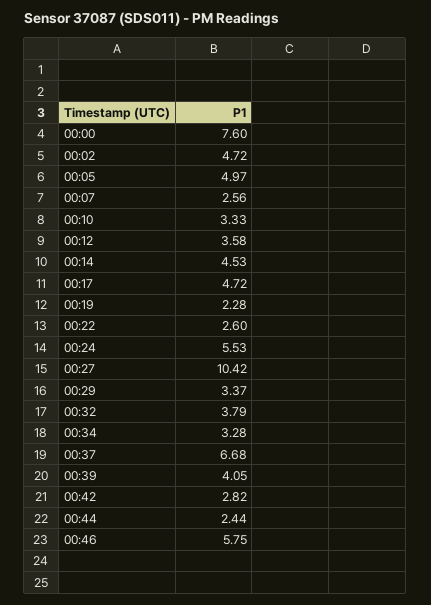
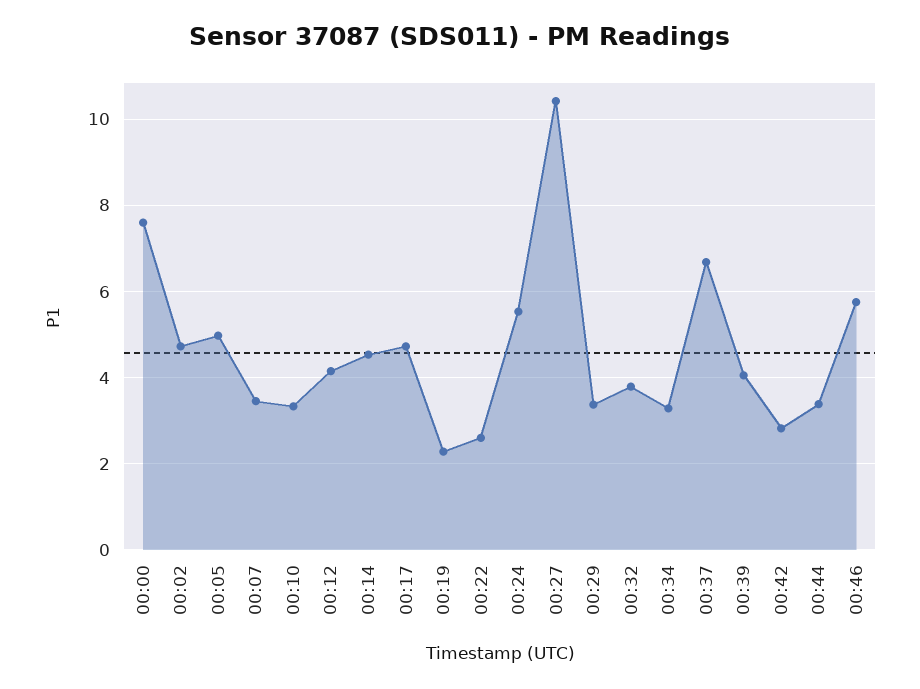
00:07: 2.56 -> 3.4
00:12: 3.58 -> 4.2
00:44: 2.44 -> 3.4

